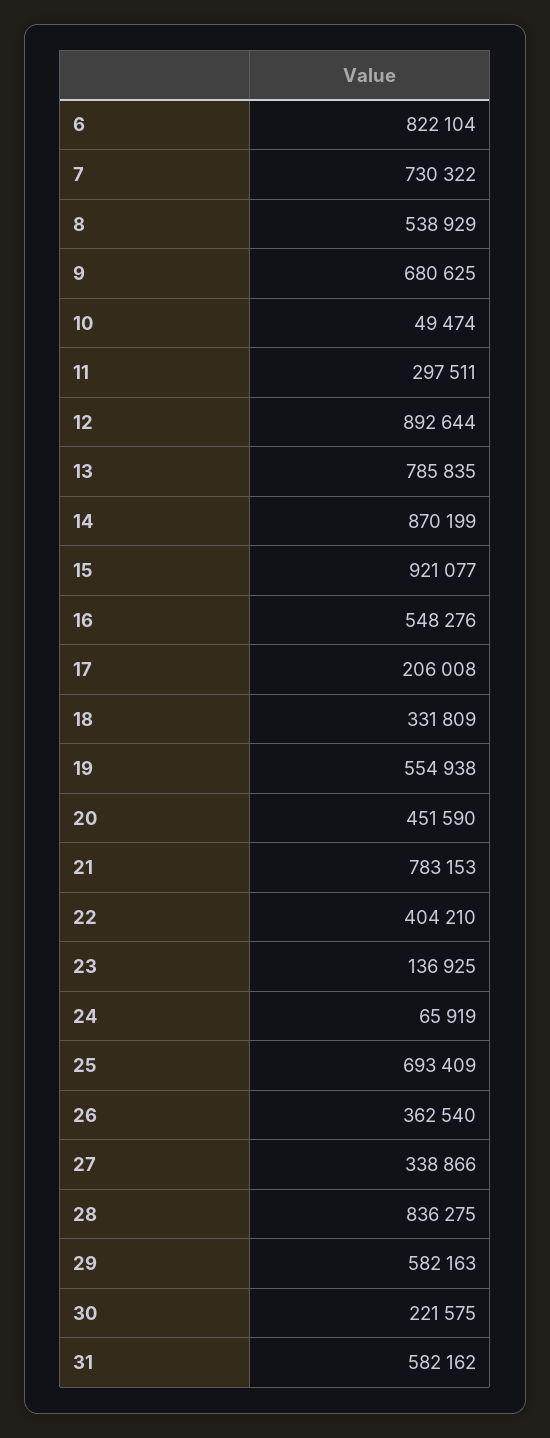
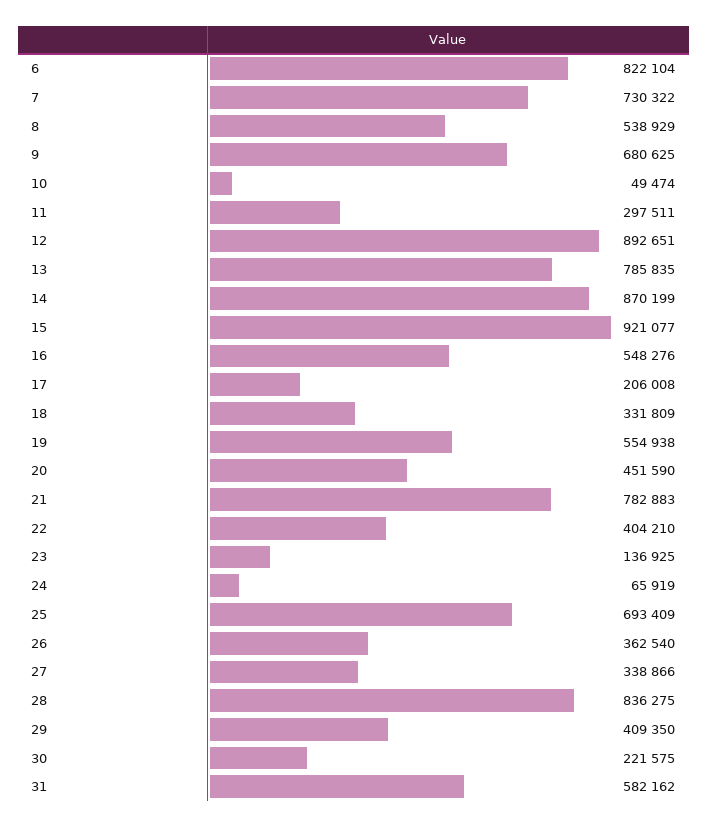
12: 892644 -> 892651
21: 783153 -> 782883
29: 582163 -> 409350

